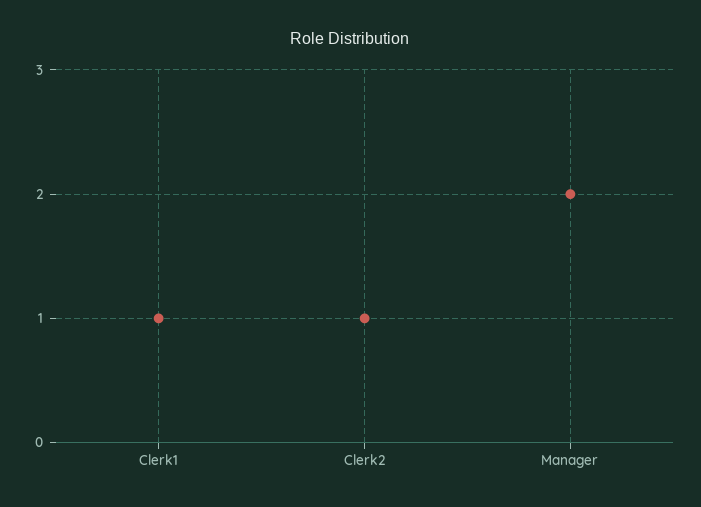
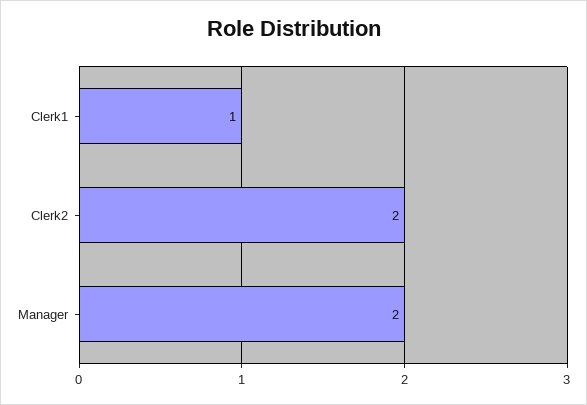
Clerk2: 1 -> 2

